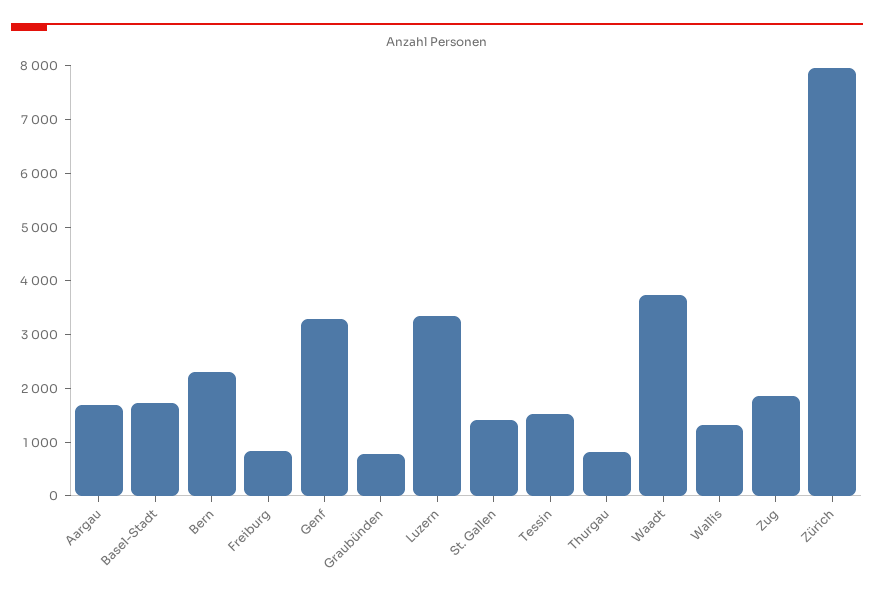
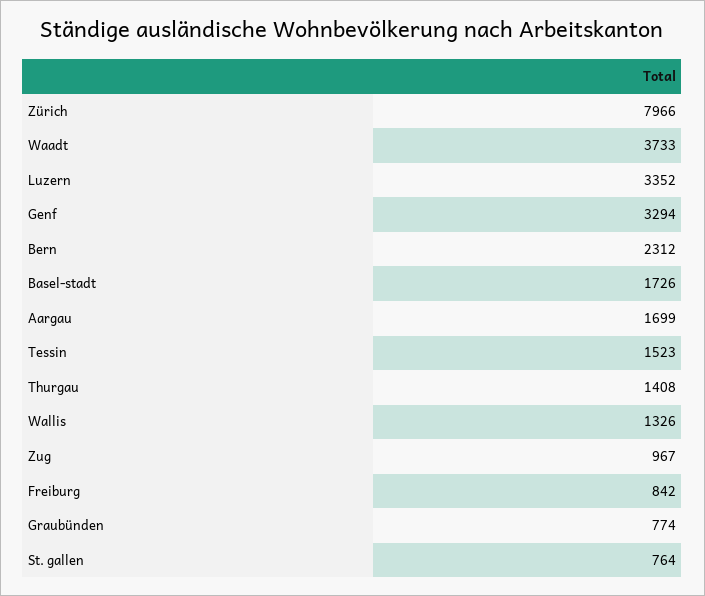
St. Gallen: 1400 -> 764
Thurgau: 800 -> 1408
Zug: 1800 -> 967

